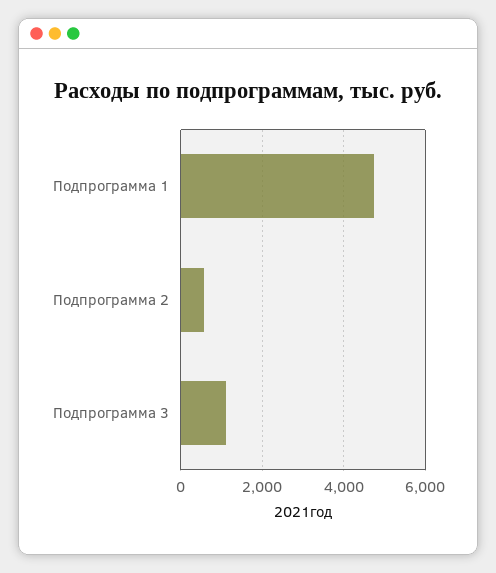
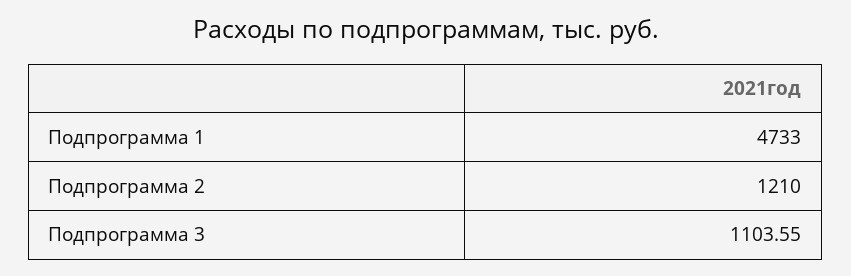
Подпрограмма 2: 600 -> 1210

